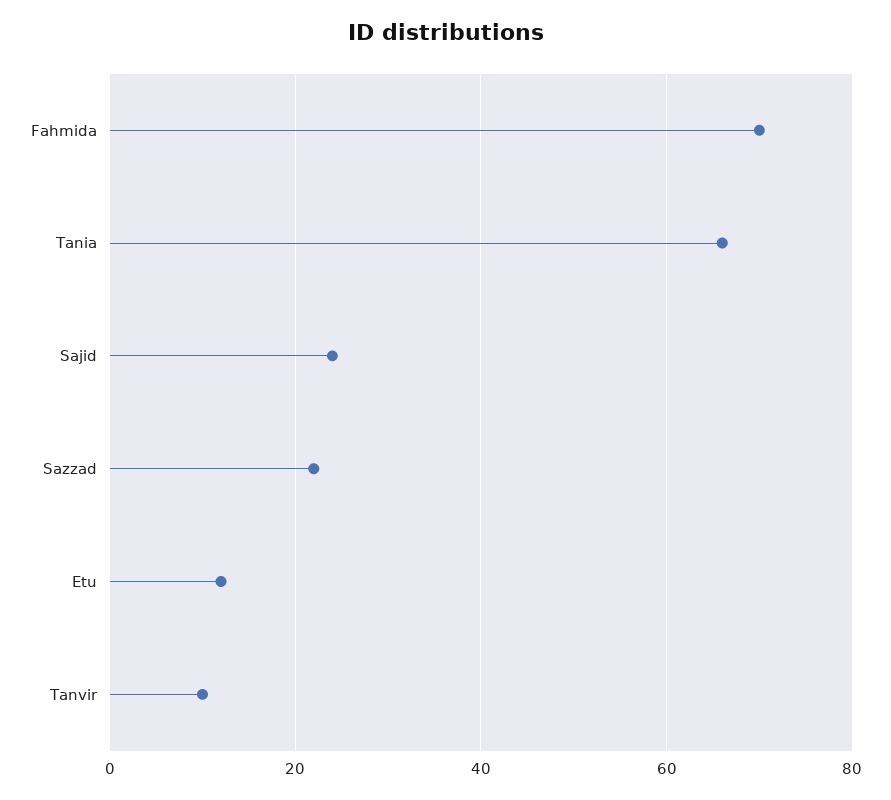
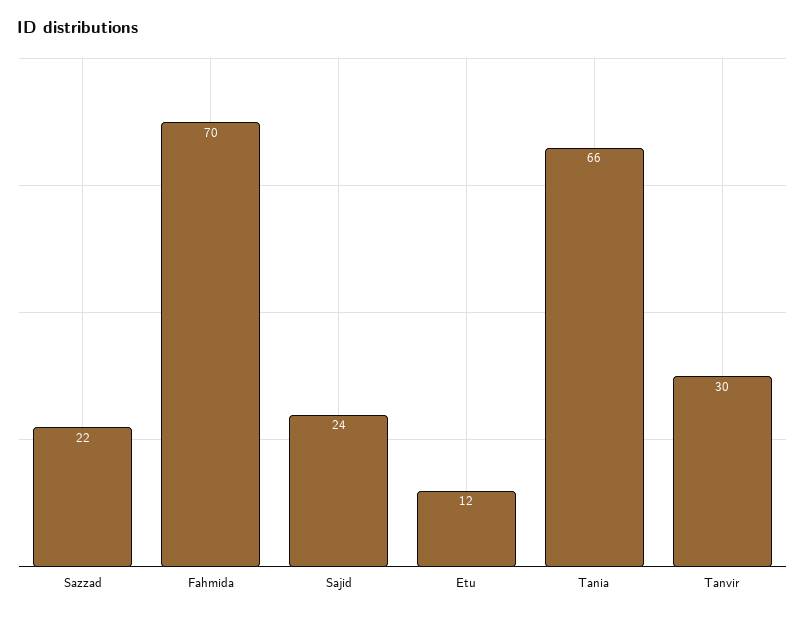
Tanvir: 10 -> 30

